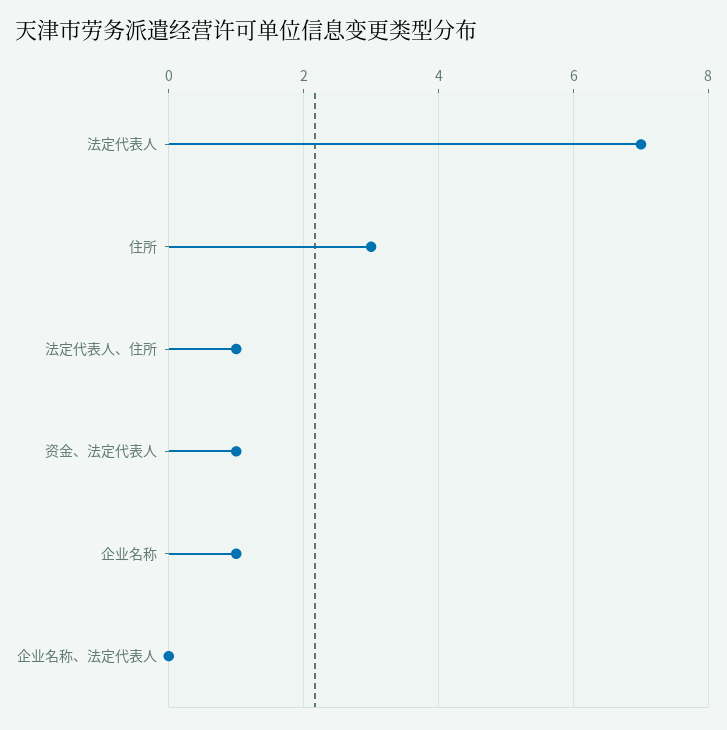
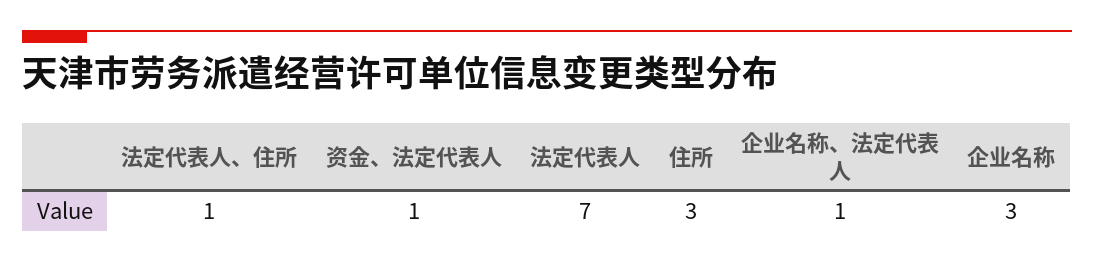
企业名称: 1 -> 3
企业名称、法定代表人: 0 -> 1

